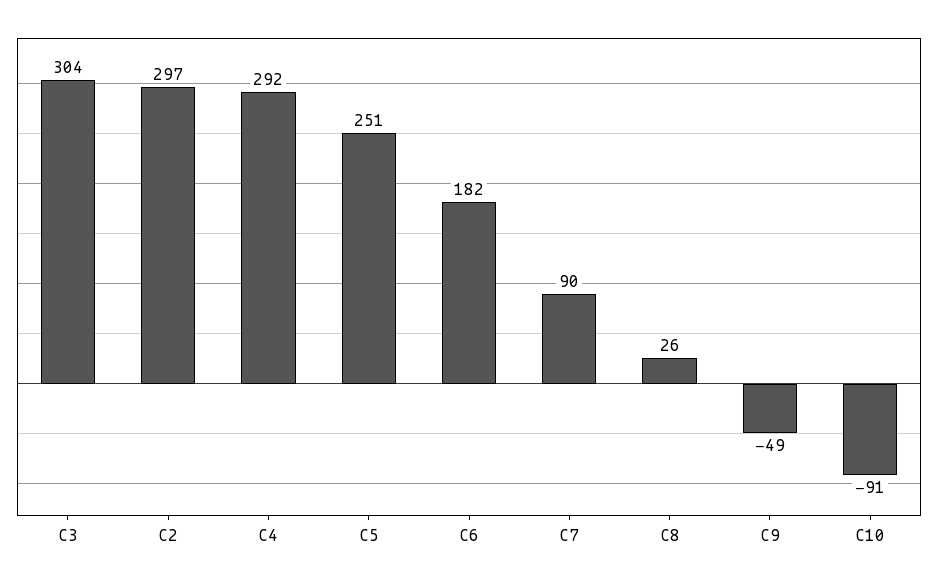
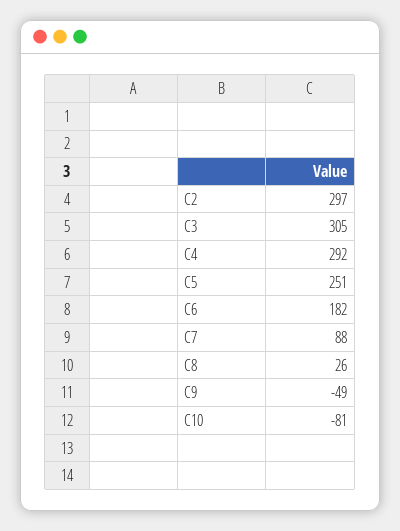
C3: 304 -> 305
C7: 90 -> 88
C10: -91 -> -81

